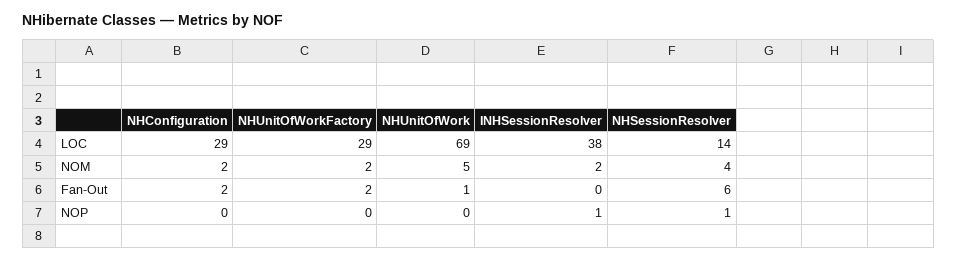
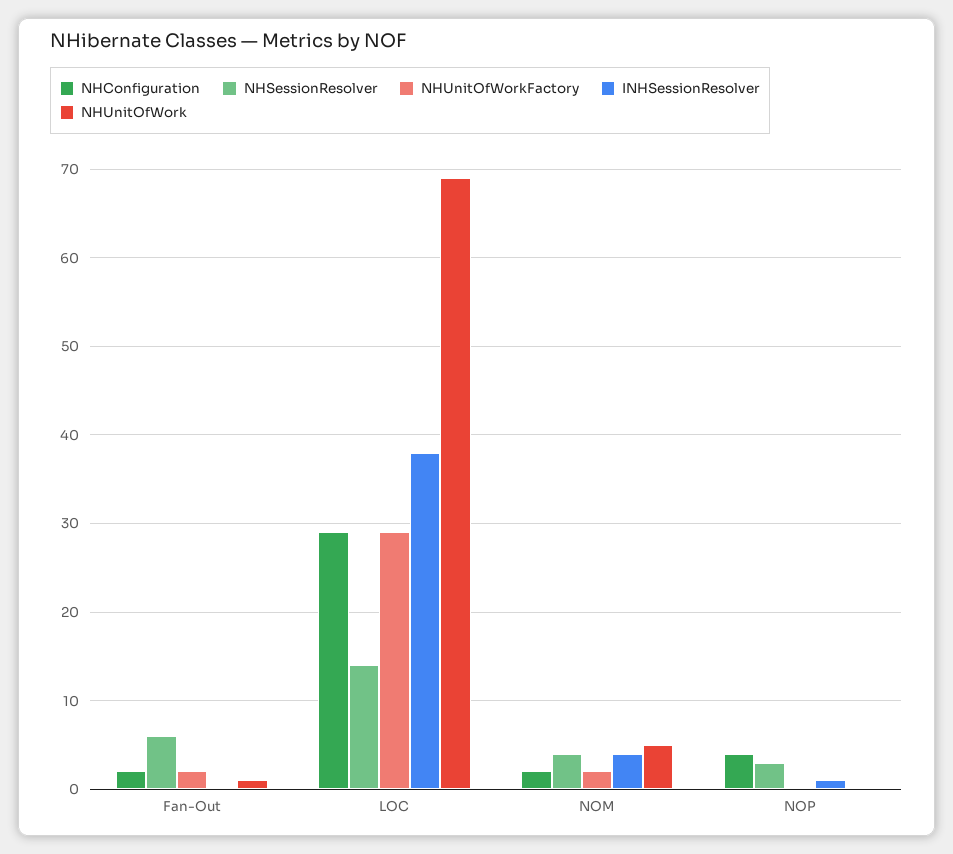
INHSessionResolver, NOM: 2 -> 4
NHConfiguration, NOP: 0 -> 4
NHSessionResolver, NOP: 1 -> 3

